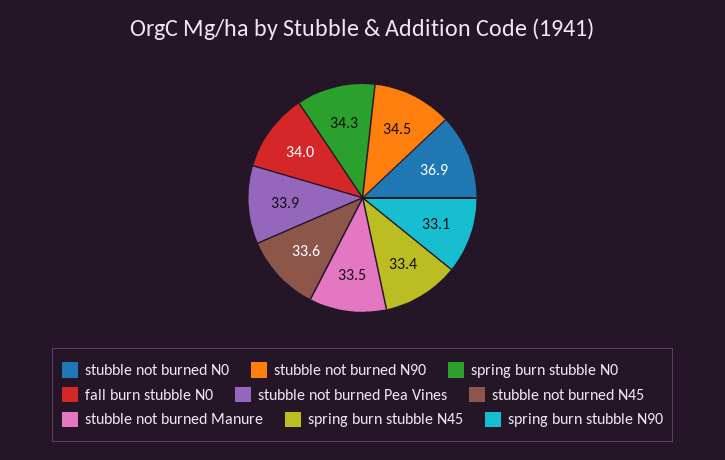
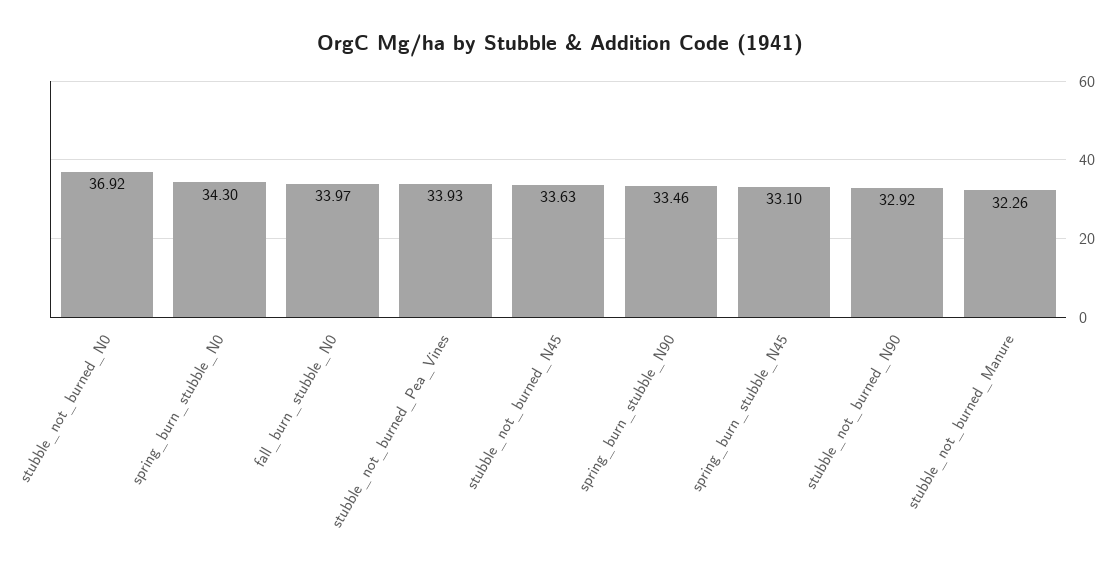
stubble not burned N90: 34.5 -> 32.92
stubble not burned Manure: 33.5 -> 32.26
spring burn stubble N45: 33.4 -> 33.1
spring burn stubble N90: 33.1 -> 33.46

